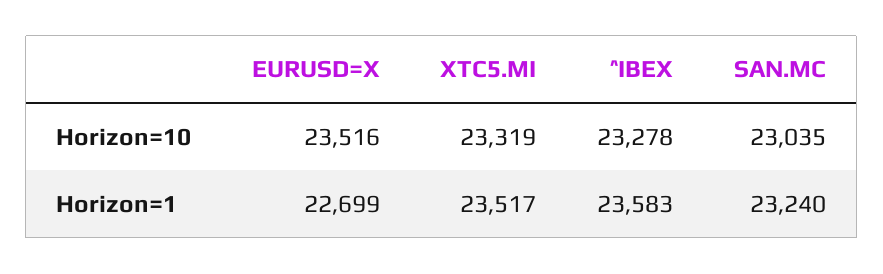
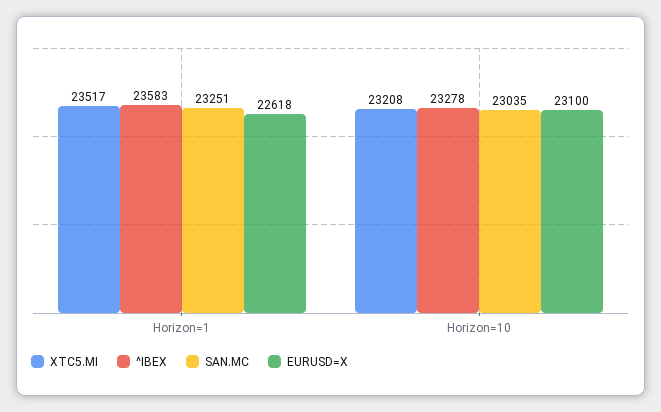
EURUSD=X, Horizon=10: 23516 -> 23100
XTC5.MI, Horizon=10: 23319 -> 23208
EURUSD=X, Horizon=1: 22699 -> 22618
SAN.MC, Horizon=1: 23240 -> 23251

